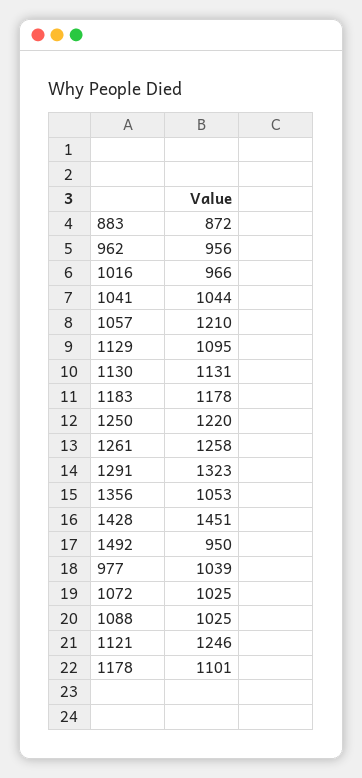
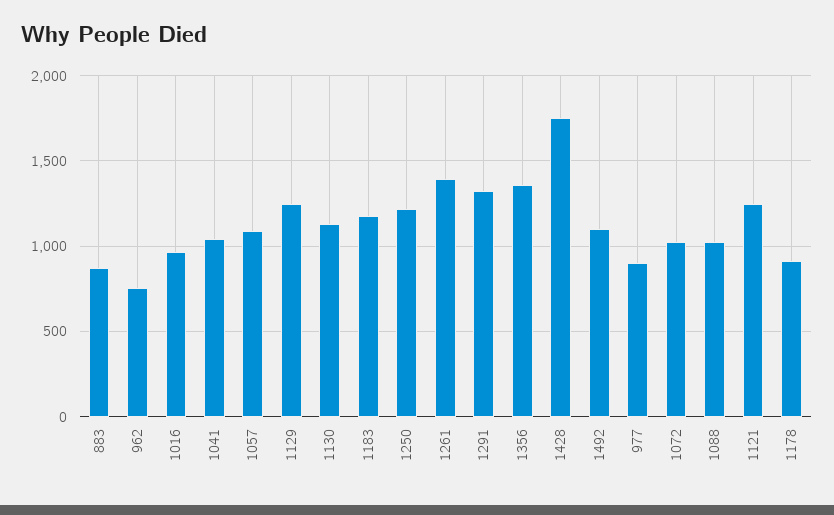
962: 956 -> 750
1057: 1210 -> 1100
1129: 1095 -> 1250
1261: 1258 -> 1400
1356: 1053 -> 1350
1428: 1451 -> 1750
1492: 950 -> 1100
977: 1039 -> 900
1178: 1101 -> 900

